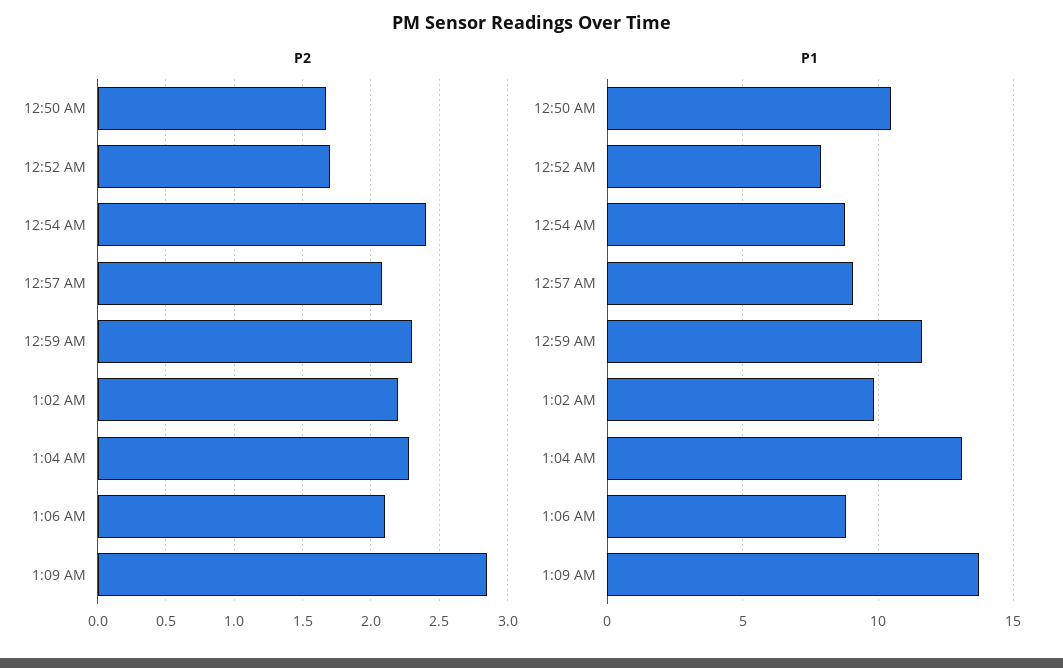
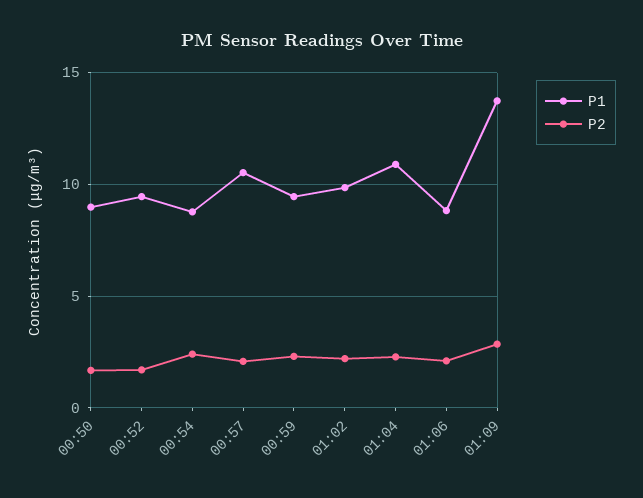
P1, 12:50 AM: 10.5 -> 9
P1, 12:52 AM: 8 -> 9.5
P1, 12:57 AM: 9 -> 10.5
P1, 12:59 AM: 11.5 -> 9.5
P1, 1:04 AM: 13 -> 11

